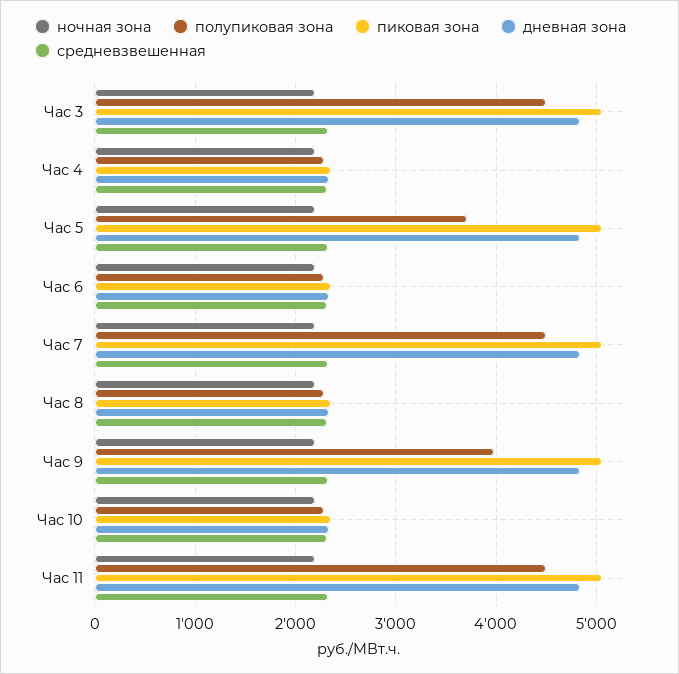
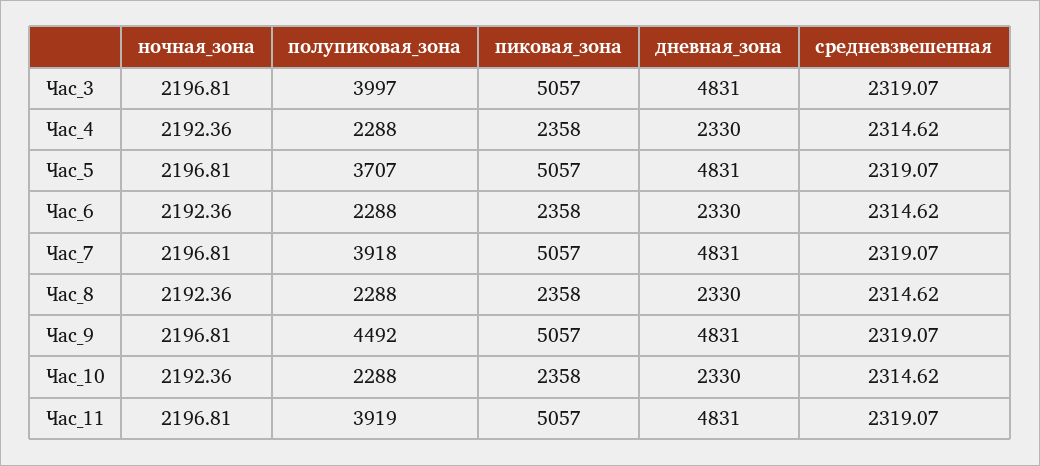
полупиковая зона, Час 3: 4500 -> 3997
полупиковая зона, Час 7: 4500 -> 3918
полупиковая зона, Час 9: 4000 -> 4492
полупиковая зона, Час 11: 4500 -> 3919

